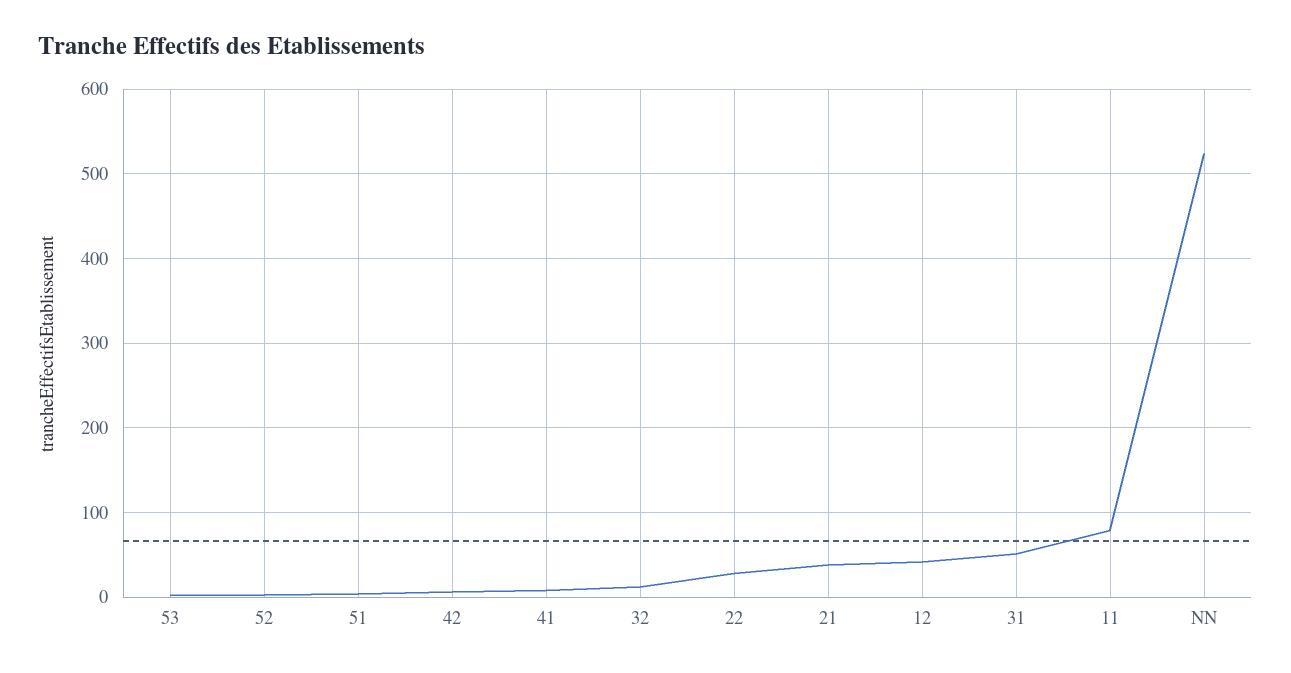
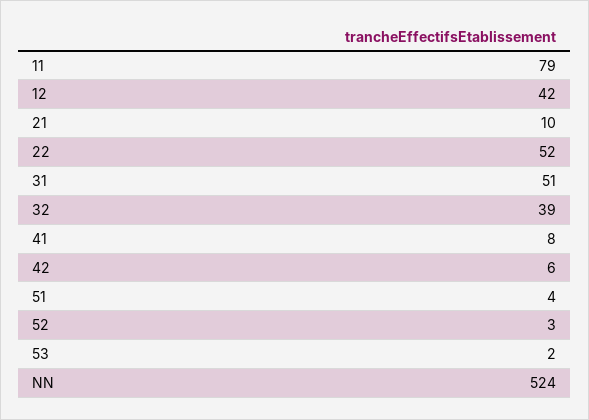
32: 10 -> 39
22: 30 -> 52
21: 40 -> 10

